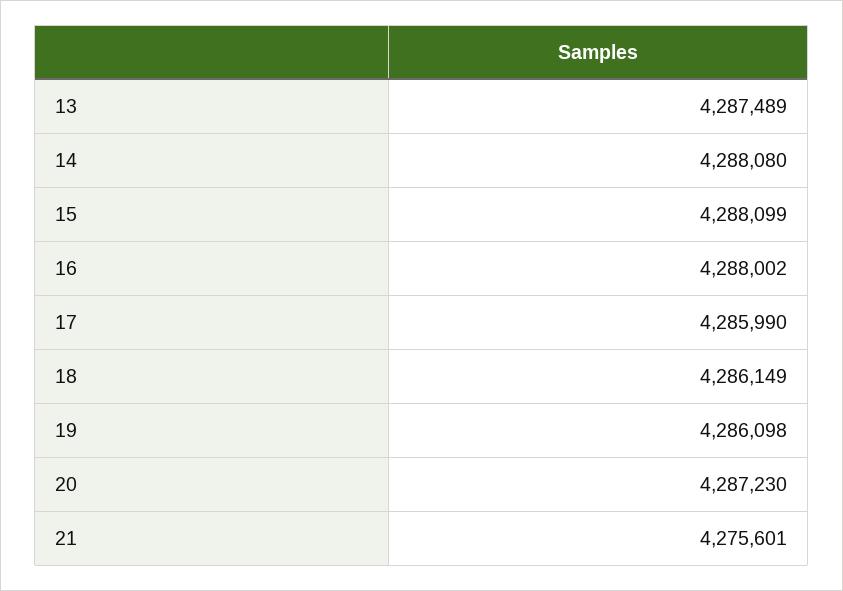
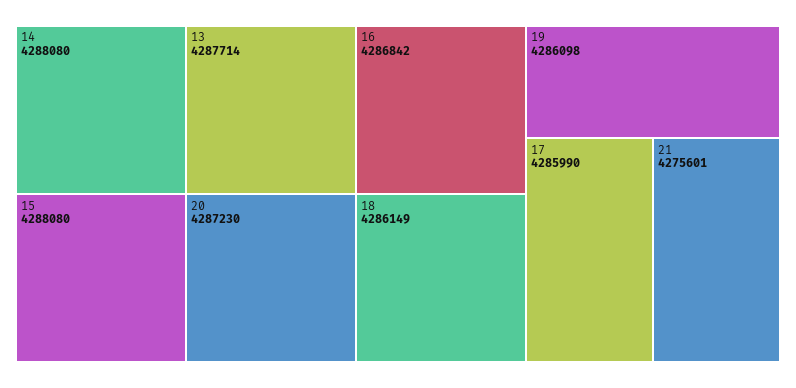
13: 4287489 -> 4287714
15: 4288099 -> 4288080
16: 4288002 -> 4286842

